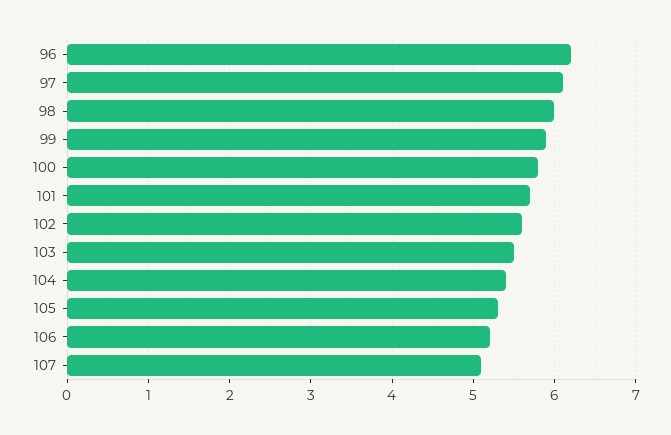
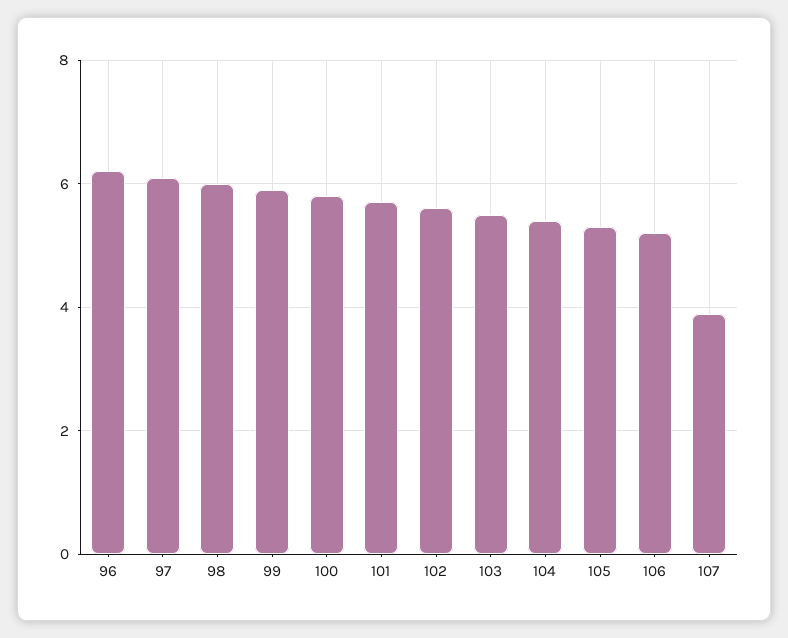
107: 5.1 -> 4

